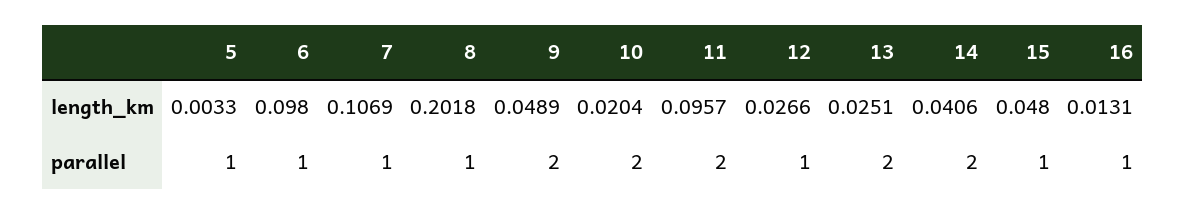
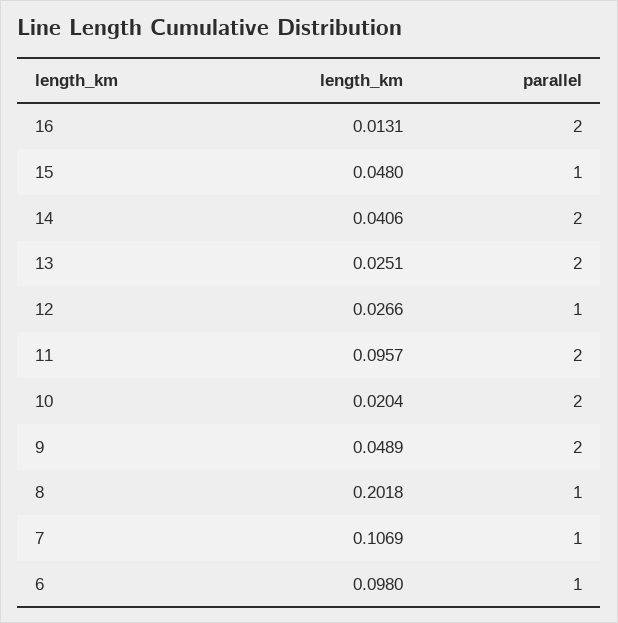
5, length_km: 0.0033 -> none
5, parallel: 1 -> none
16, parallel: 1 -> 2

